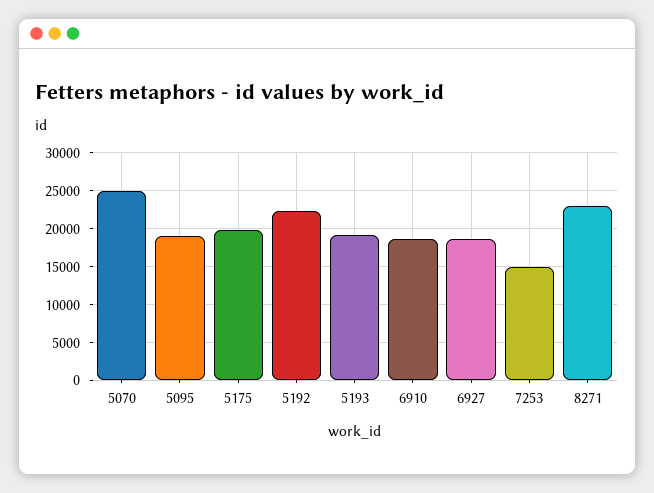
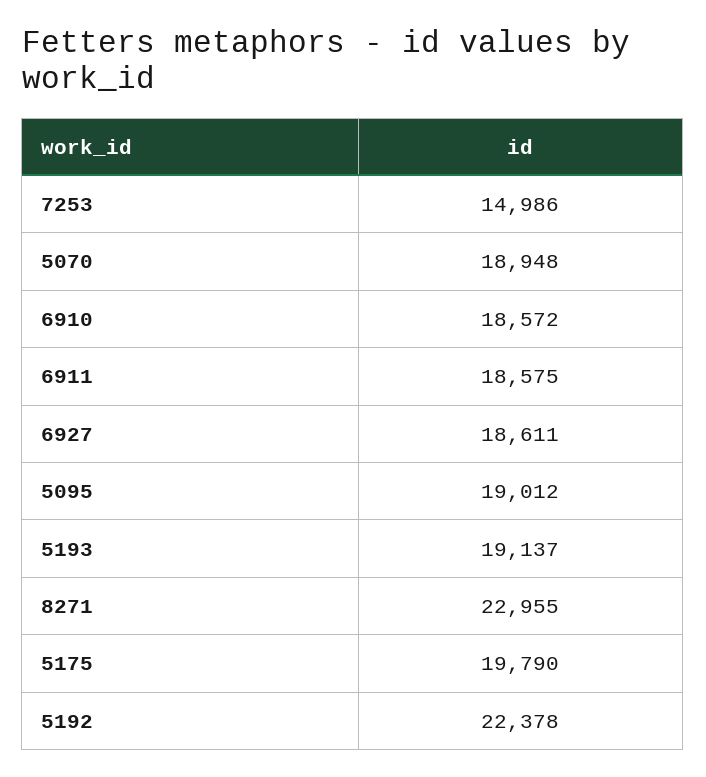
5070: 25000 -> 18948
6911: none -> 18575

